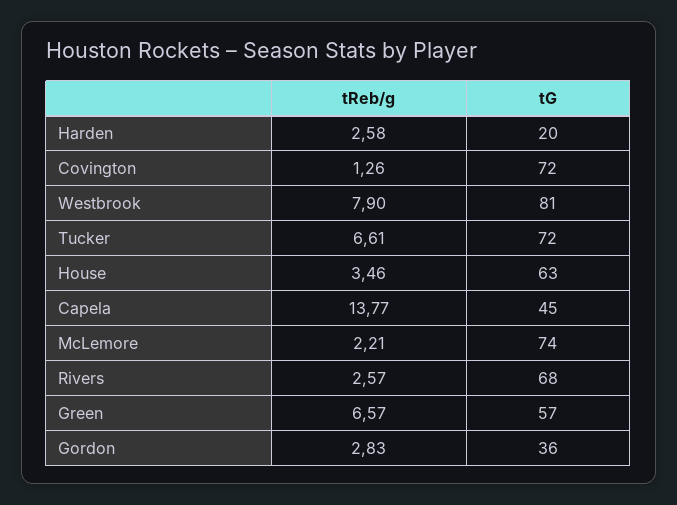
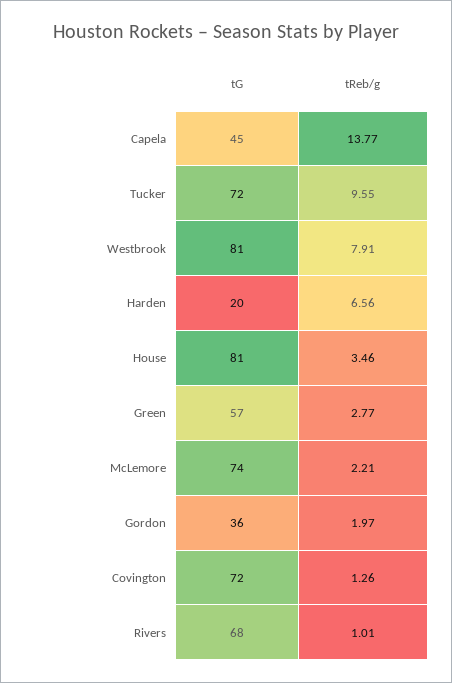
tReb/g, Harden: 2.58 -> 6.56
tReb/g, Westbrook: 7.9 -> 7.91
tReb/g, Tucker: 6.61 -> 9.55
tG, House: 63 -> 81
tReb/g, Rivers: 2.57 -> 1.01
tReb/g, Green: 6.57 -> 2.77
tReb/g, Gordon: 2.83 -> 1.97

